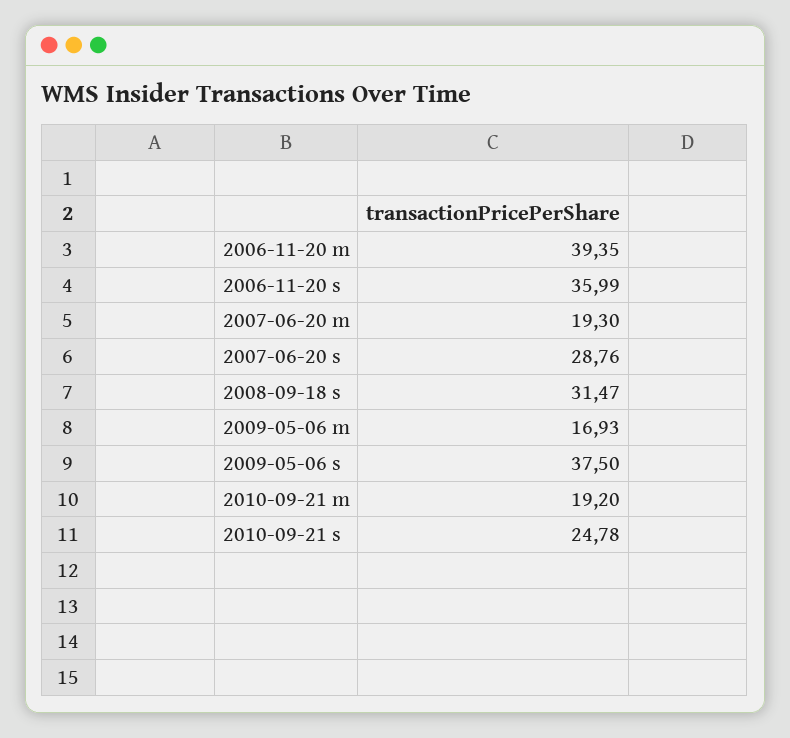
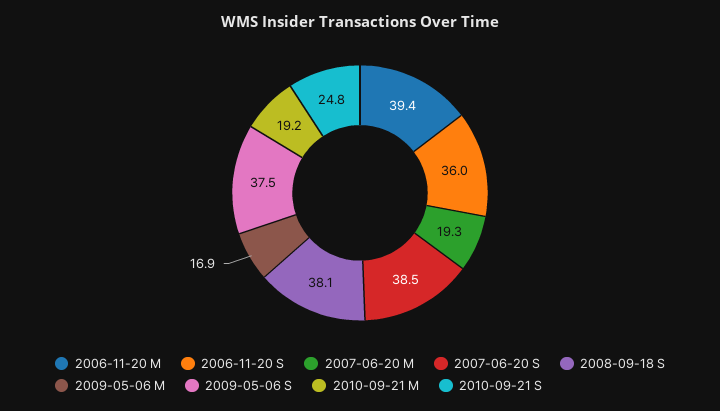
2007-06-20 s: 28.76 -> 38.5
2008-09-18 s: 31.47 -> 38.1

